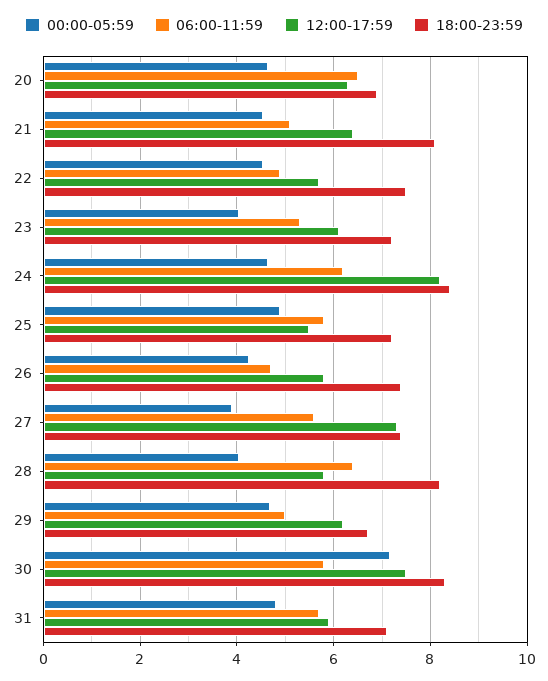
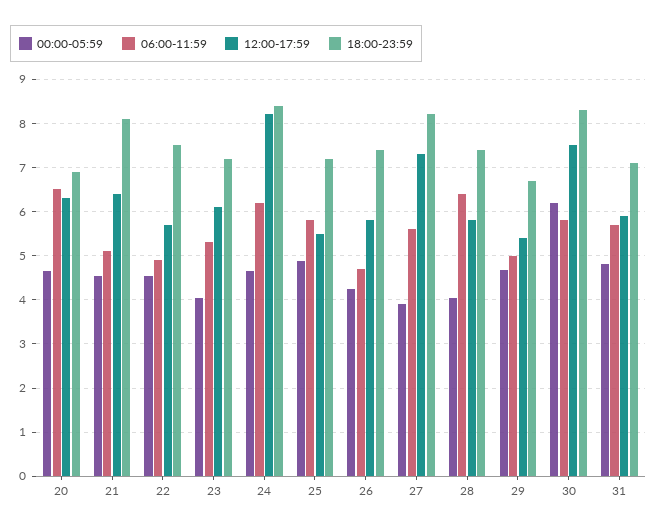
18:00-23:59, 27: 7.4 -> 8.2
18:00-23:59, 28: 8.2 -> 7.4
12:00-17:59, 29: 6.2 -> 5.4
00:00-05:59, 30: 7.2 -> 6.2

